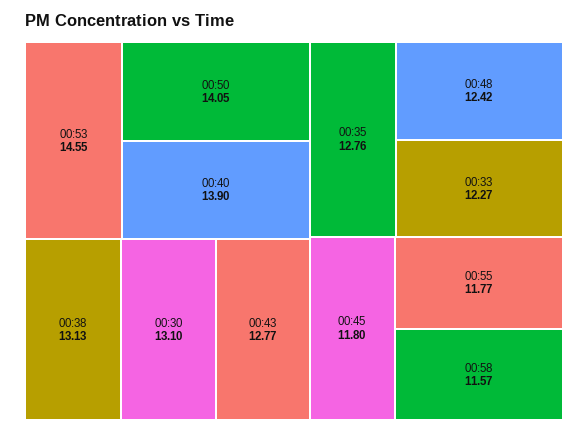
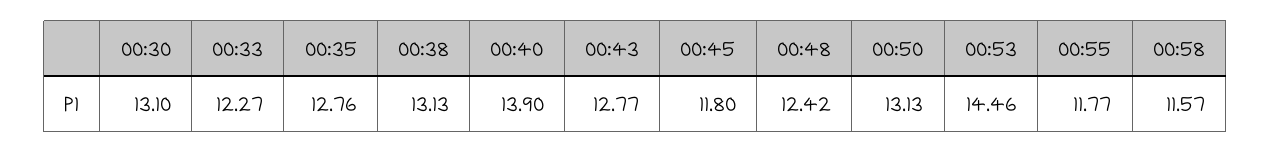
00:53: 14.55 -> 14.46
00:50: 14.05 -> 13.13

